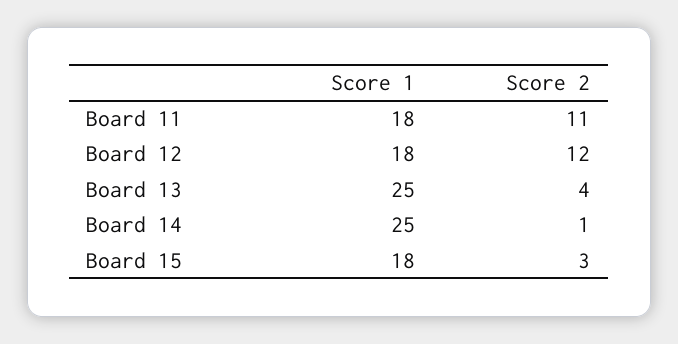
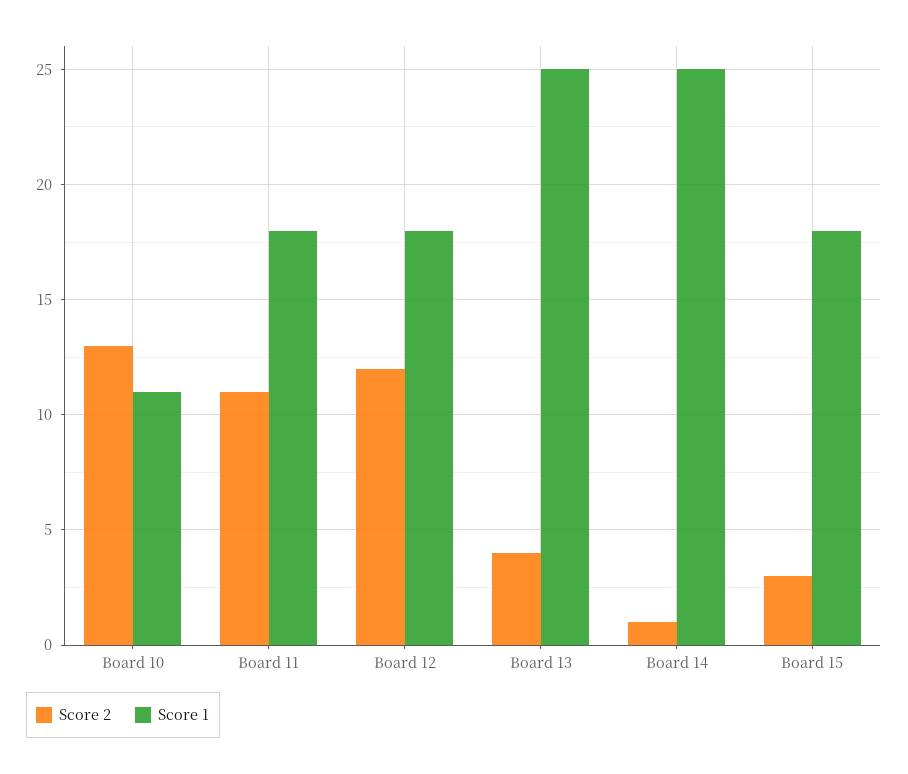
Score 2, Board 10: none -> 13
Score 1, Board 10: none -> 11

